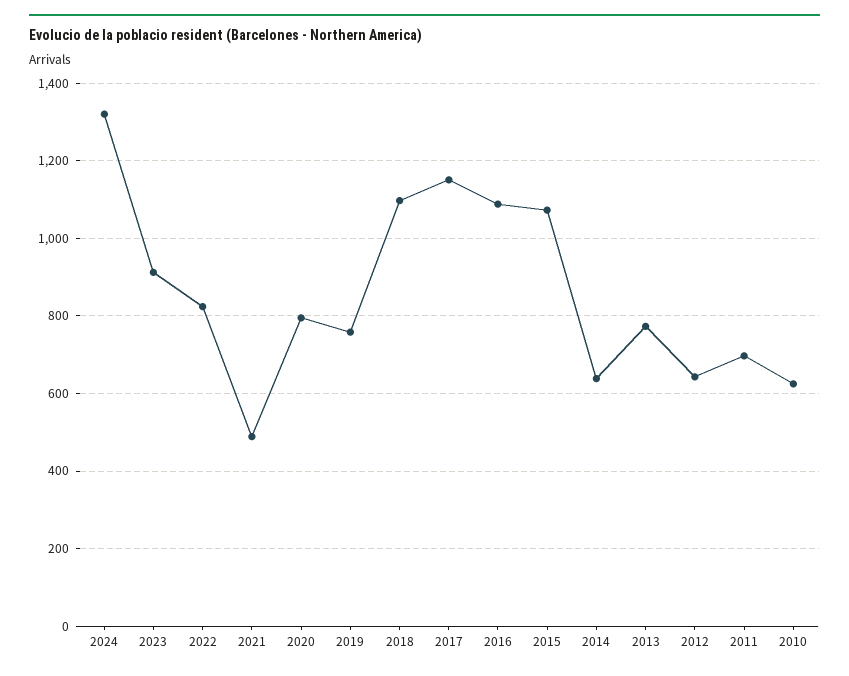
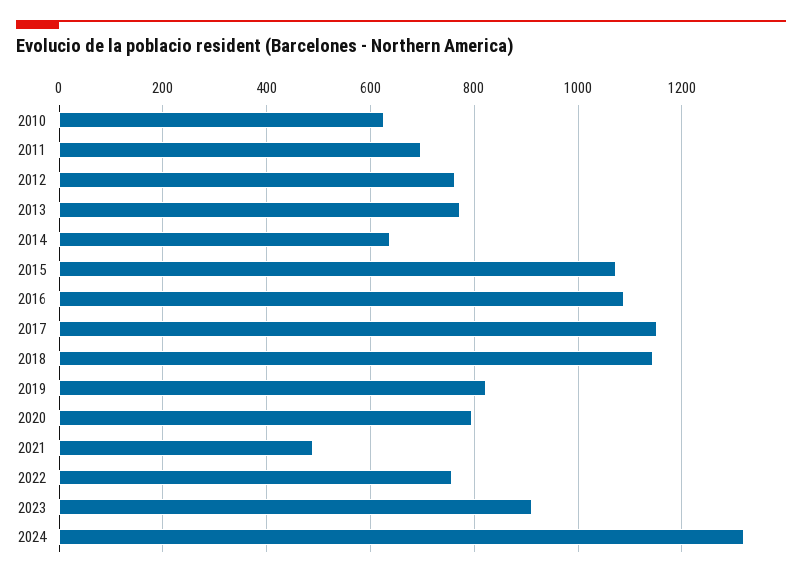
2022: 820 -> 760
2019: 760 -> 820
2018: 1100 -> 1140
2012: 640 -> 760

